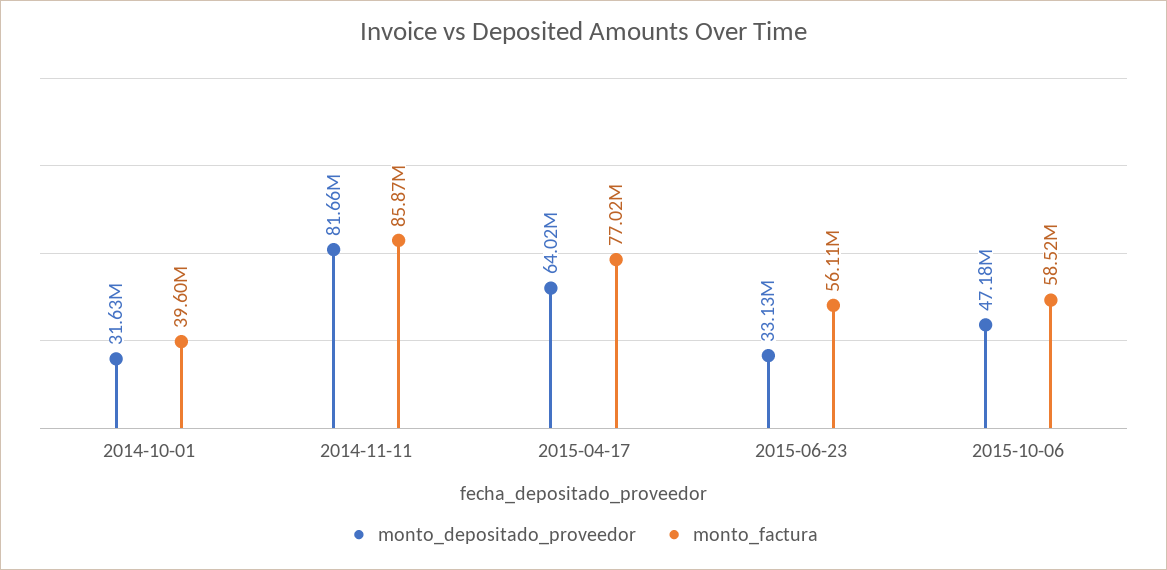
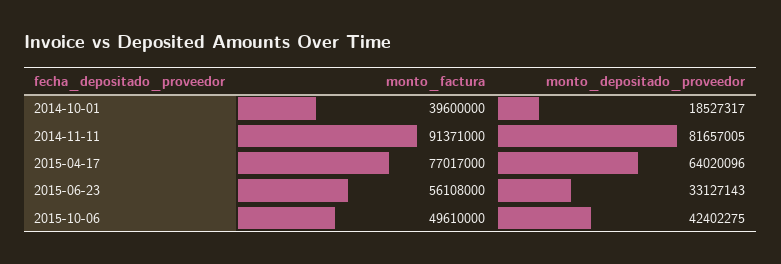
monto_depositado_proveedor, 2014-10-01: 31630000 -> 18527317
monto_factura, 2014-11-11: 85870000 -> 91371000
monto_depositado_proveedor, 2015-10-06: 47180000 -> 42402275
monto_factura, 2015-10-06: 58520000 -> 49610000

